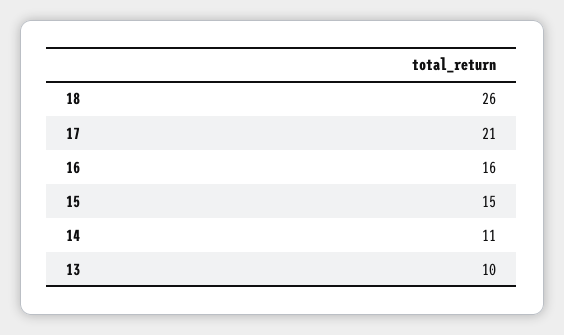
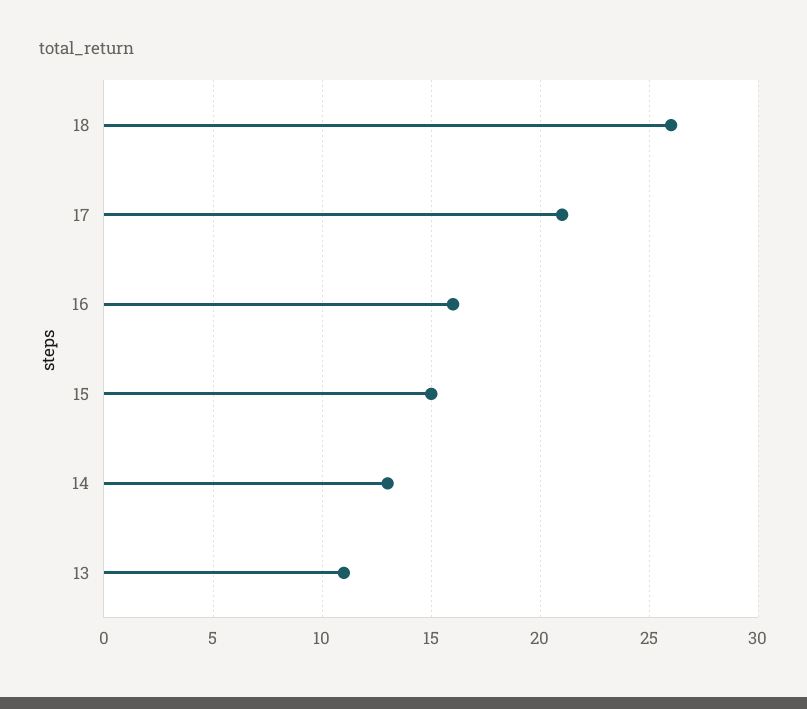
14: 11 -> 13
13: 10 -> 11

